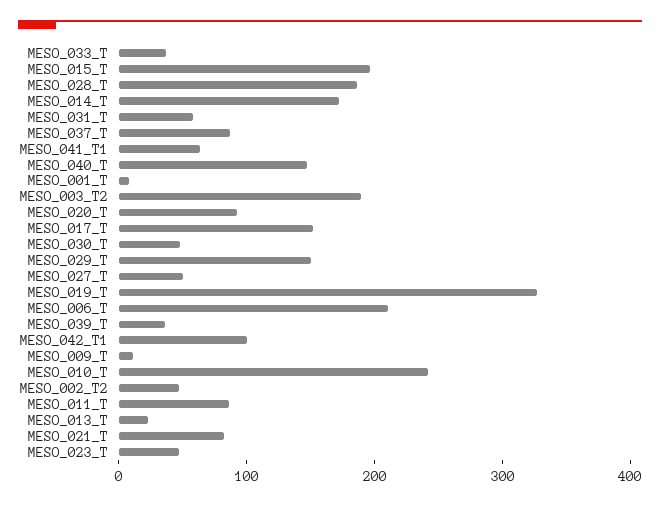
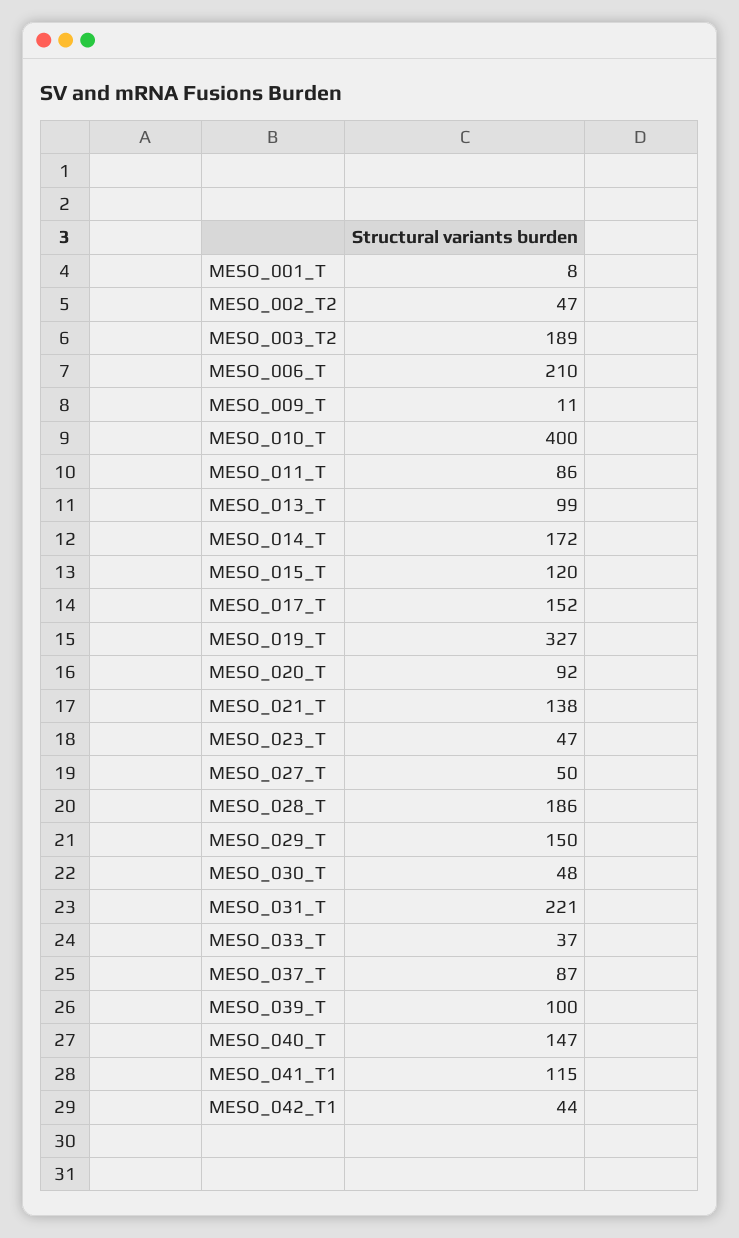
MESO_015_T: 200 -> 120
MESO_031_T: 60 -> 221
MESO_041_T1: 60 -> 115
MESO_039_T: 40 -> 100
MESO_042_T1: 100 -> 44
MESO_010_T: 240 -> 400
MESO_013_T: 20 -> 99
MESO_021_T: 80 -> 138

